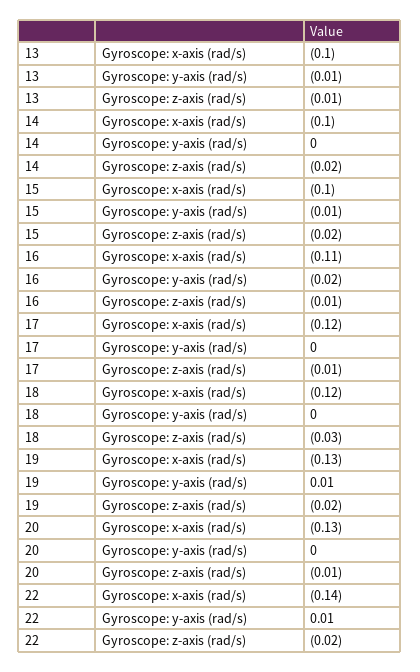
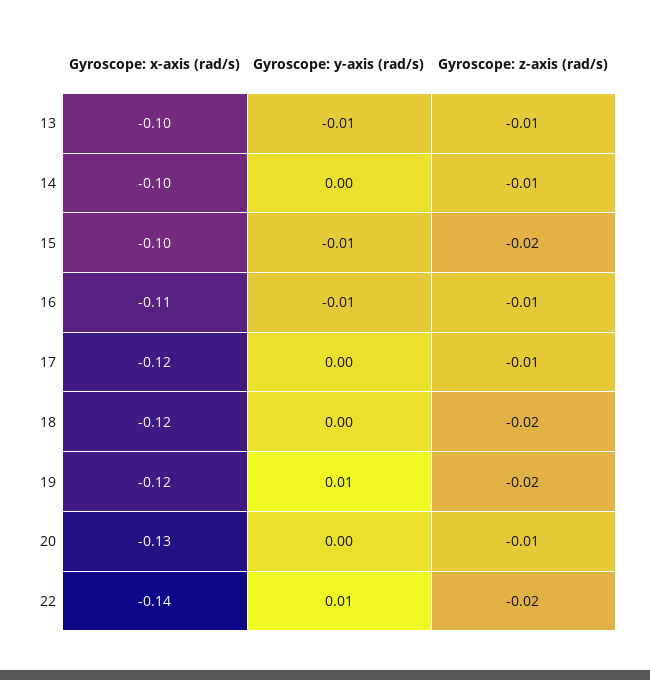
14, Gyroscope: z-axis (rad/s): -0.02 -> -0.01
16, Gyroscope: y-axis (rad/s): -0.02 -> -0.01
18, Gyroscope: z-axis (rad/s): -0.03 -> -0.02
19, Gyroscope: x-axis (rad/s): -0.13 -> -0.12

